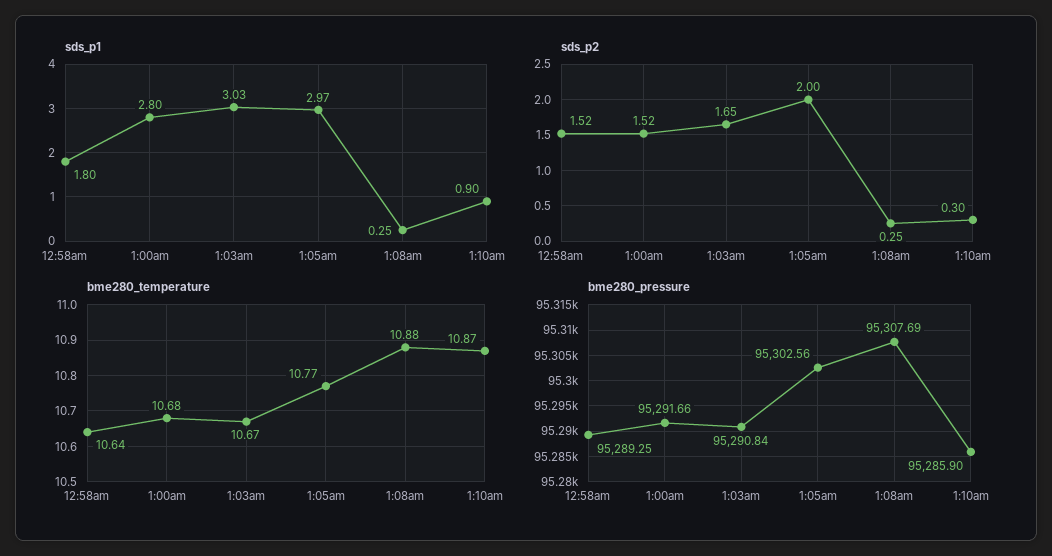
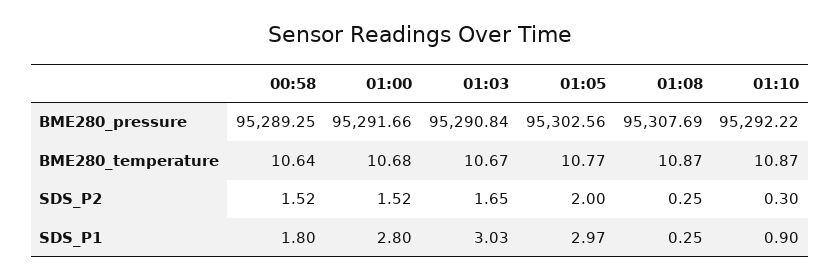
bme280_temperature, 1:08am: 10.88 -> 10.87
bme280_pressure, 1:10am: 95285.9 -> 95292.22

